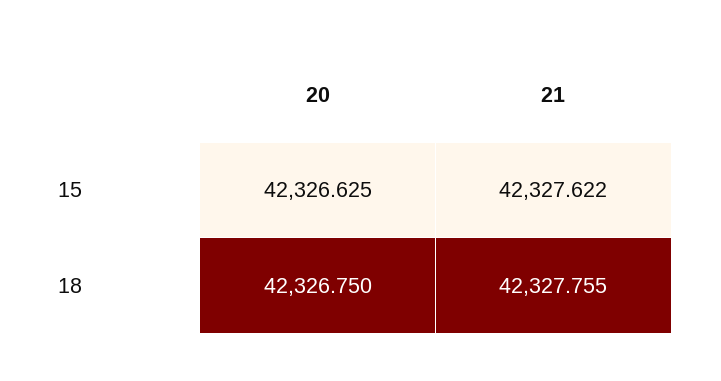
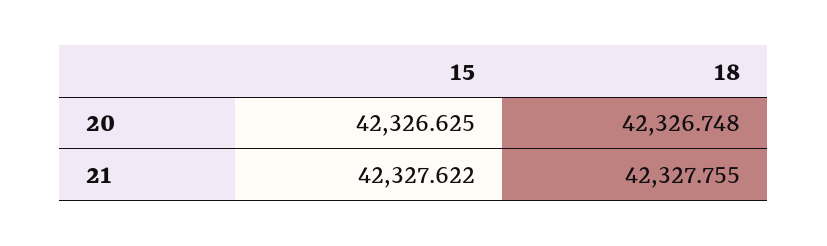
20, 18: 42326.75 -> 42326.748

